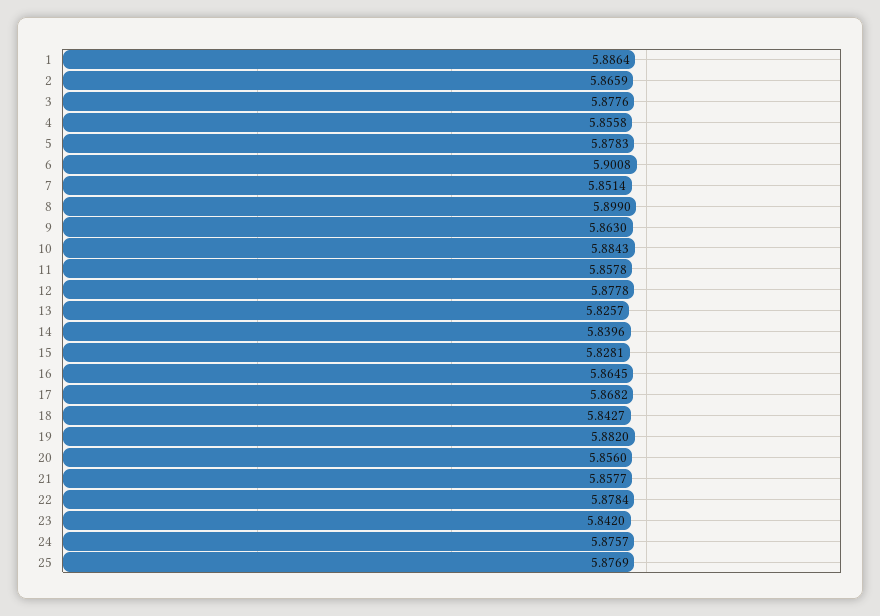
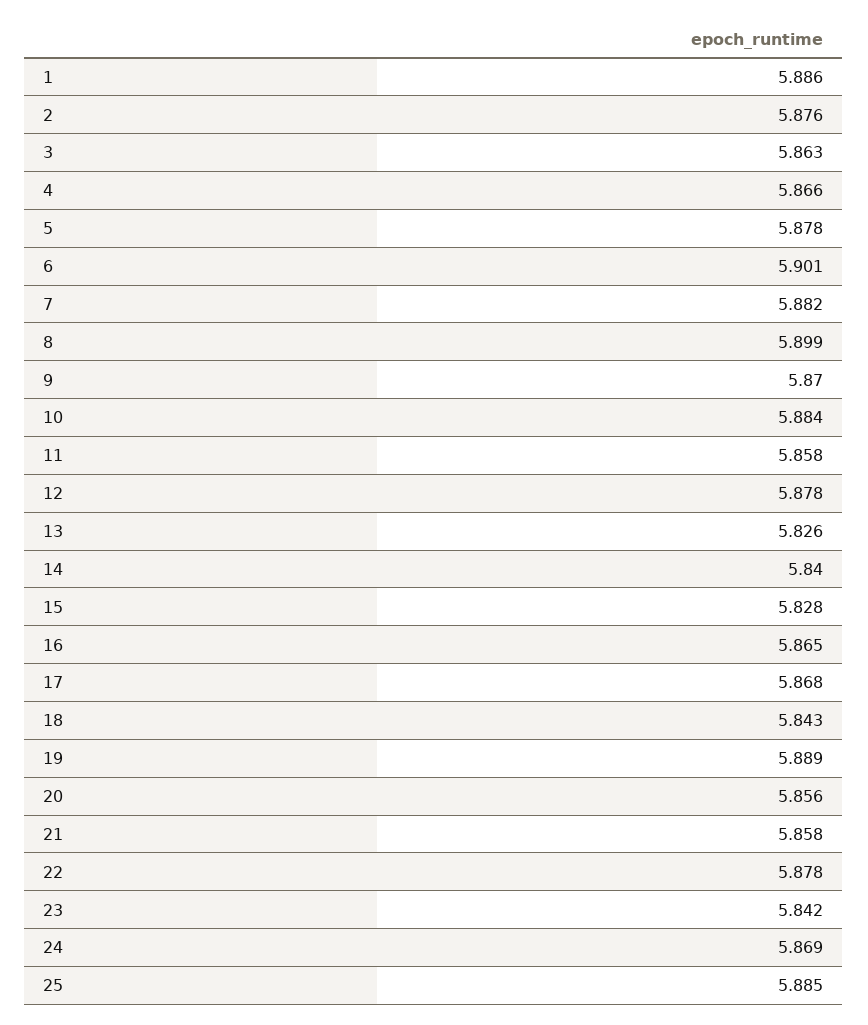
2: 5.8659 -> 5.876
3: 5.8776 -> 5.863
4: 5.8558 -> 5.866
7: 5.8514 -> 5.882
9: 5.863 -> 5.87
19: 5.882 -> 5.889
24: 5.8757 -> 5.869
25: 5.8769 -> 5.885

